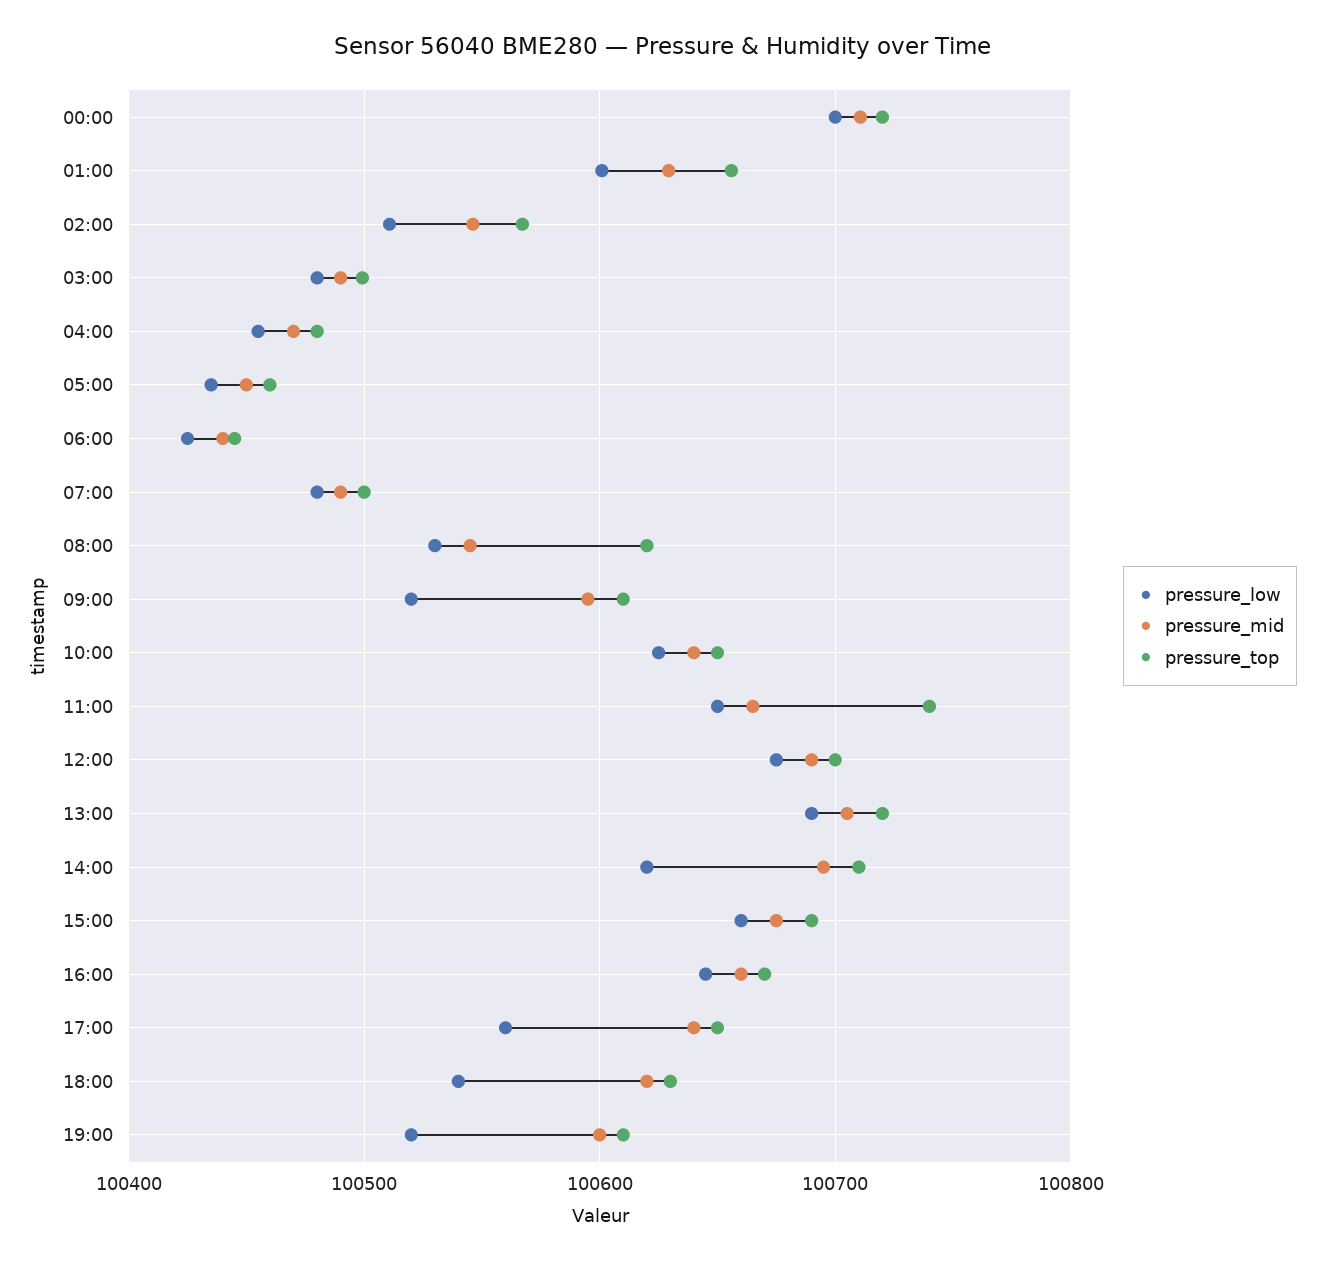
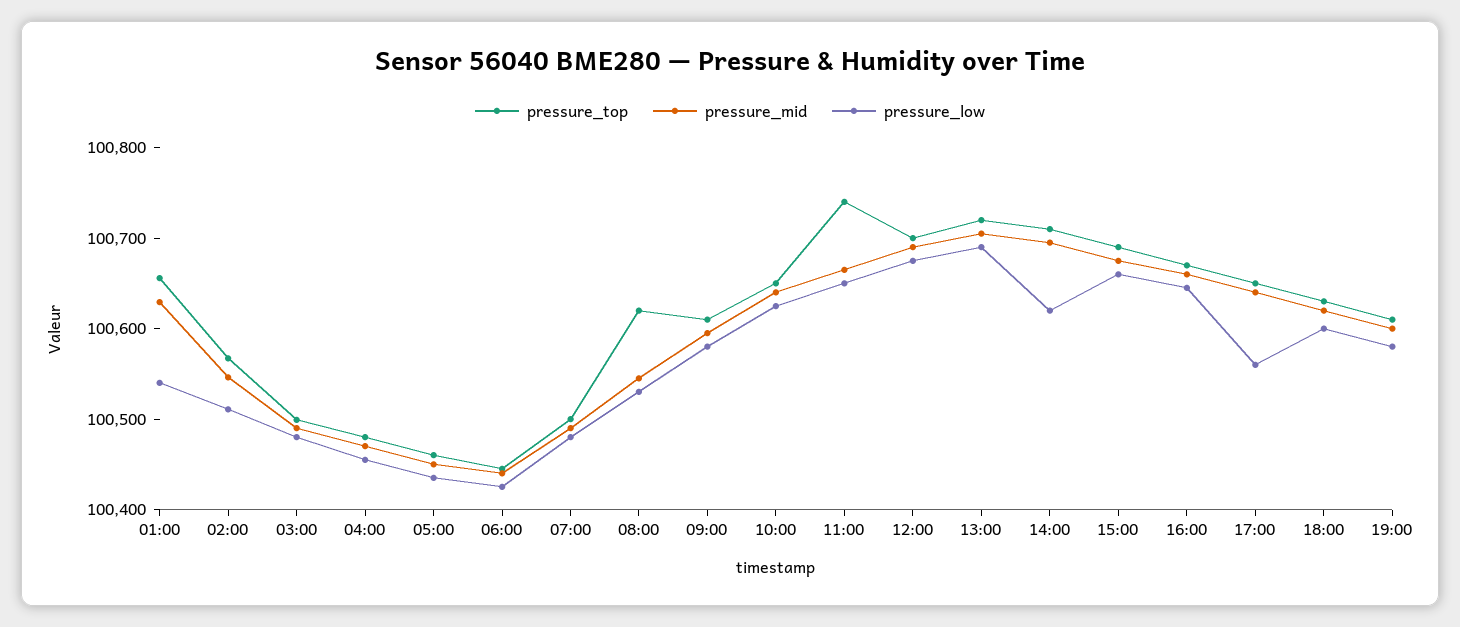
pressure_low, 00:00: 100700 -> none
pressure_mid, 00:00: 100710 -> none
pressure_top, 00:00: 100720 -> none
pressure_low, 01:00: 100600 -> 100540
pressure_low, 09:00: 100520 -> 100580
pressure_low, 18:00: 100540 -> 100600
pressure_low, 19:00: 100520 -> 100580

